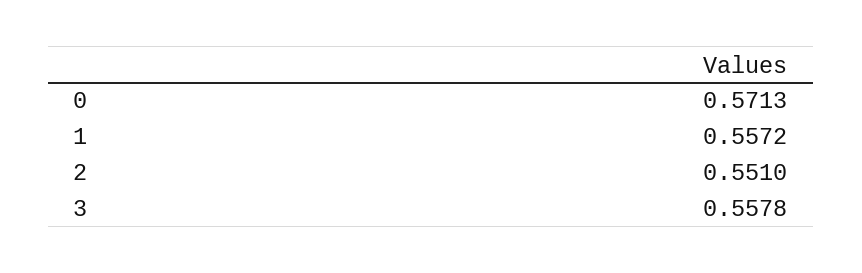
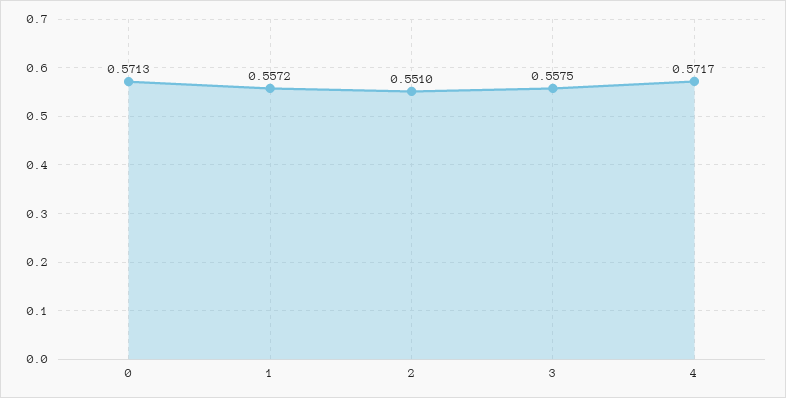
3: 0.5578 -> 0.5575
4: none -> 0.5717

